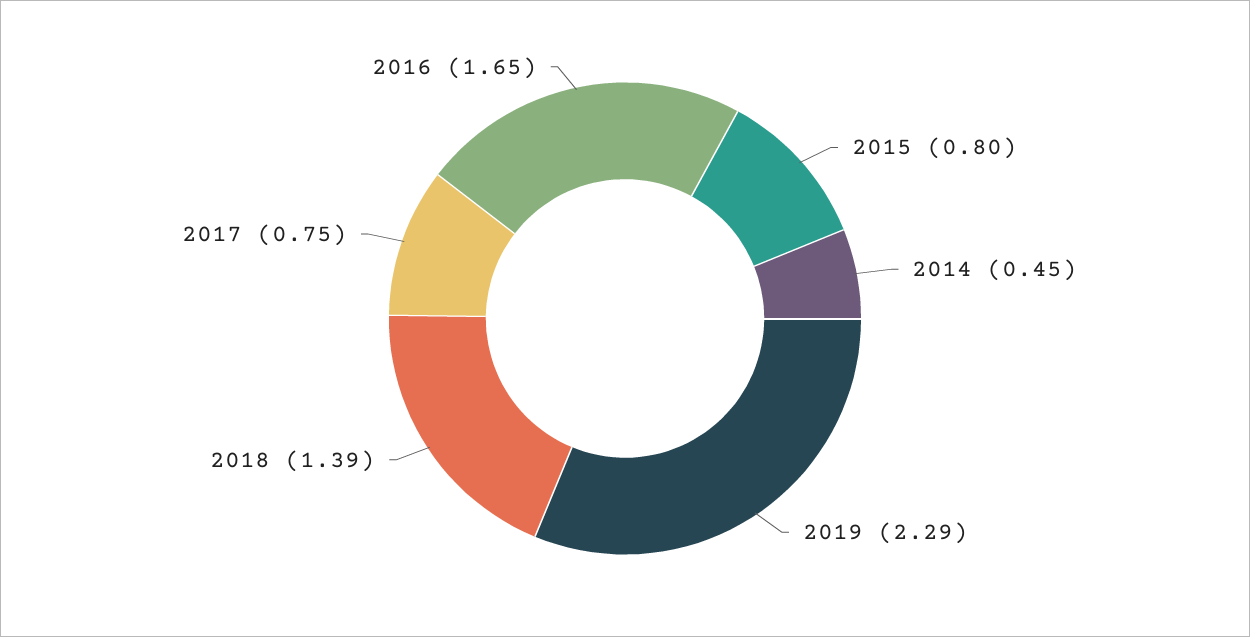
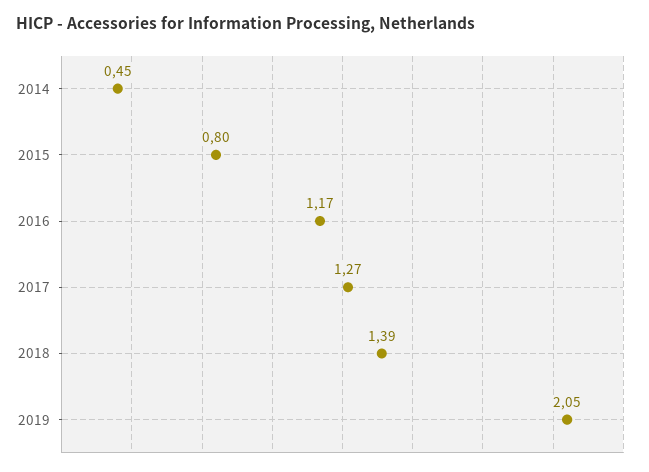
2019: 2.29 -> 2.05
2017: 0.75 -> 1.27
2016: 1.65 -> 1.17

